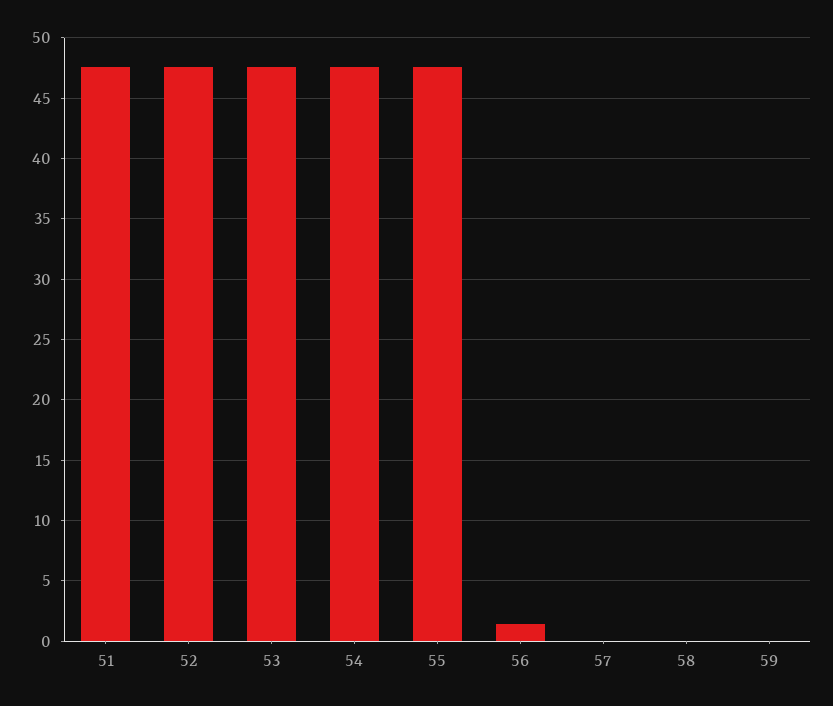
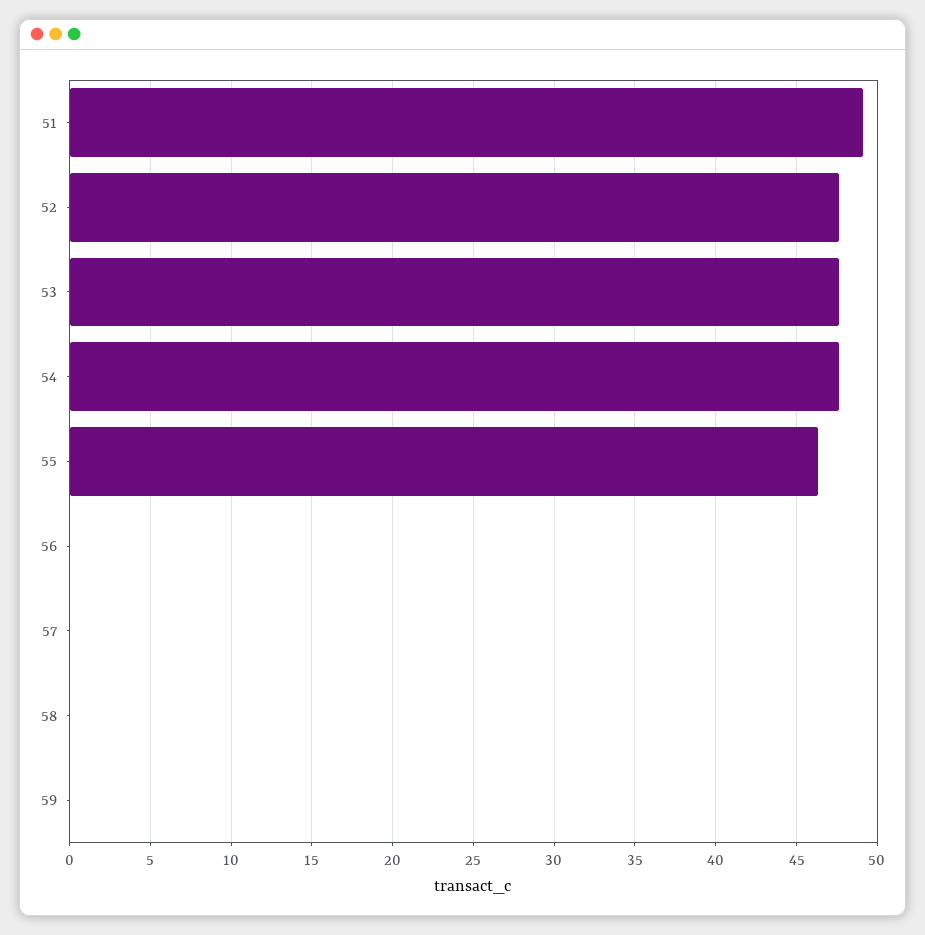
51: 47.5 -> 49
55: 47.5 -> 46.5
56: 1.5 -> 0

